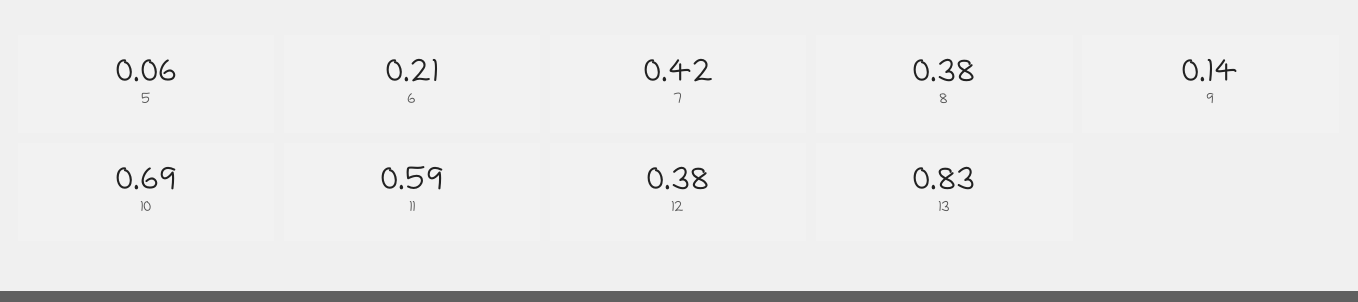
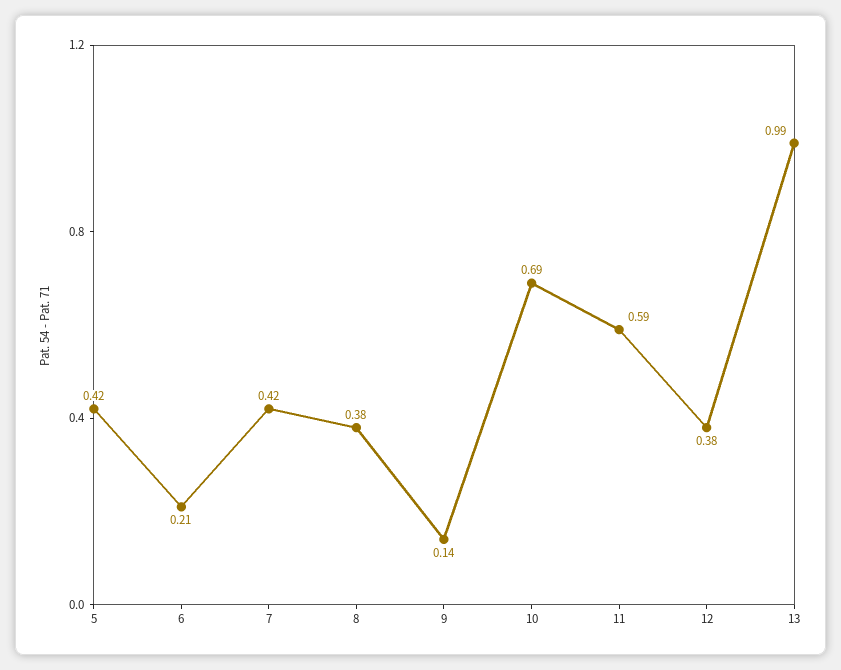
5: 0.06 -> 0.42
13: 0.83 -> 0.99

